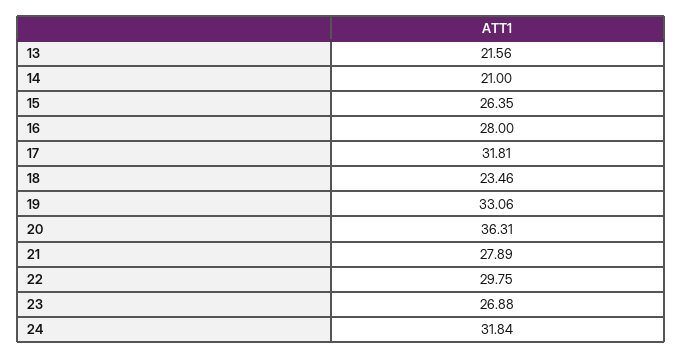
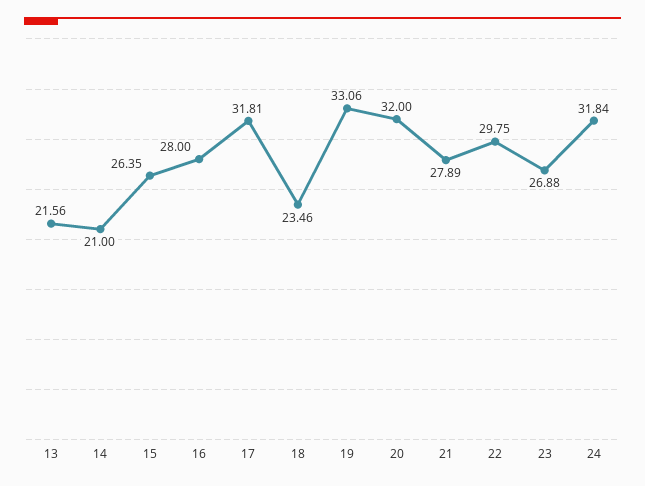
20: 36.31 -> 32

